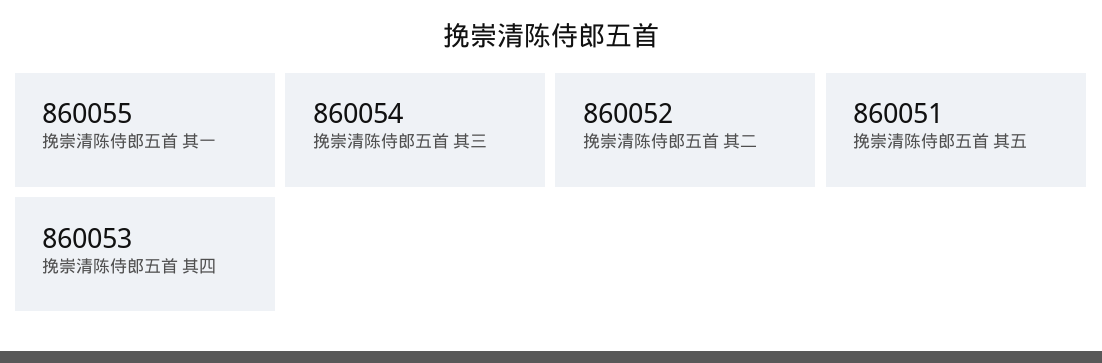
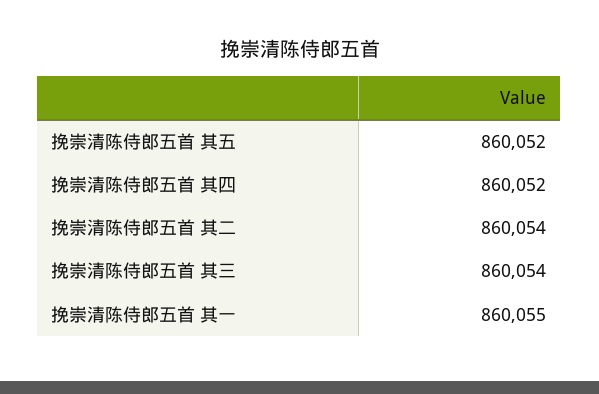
挽崇清陈侍郎五首 其二: 860052 -> 860054
挽崇清陈侍郎五首 其五: 860051 -> 860052
挽崇清陈侍郎五首 其四: 860053 -> 860052

